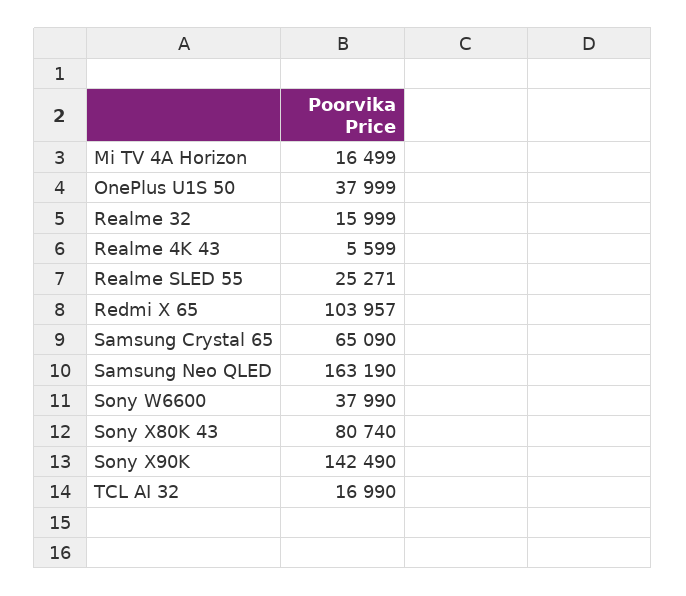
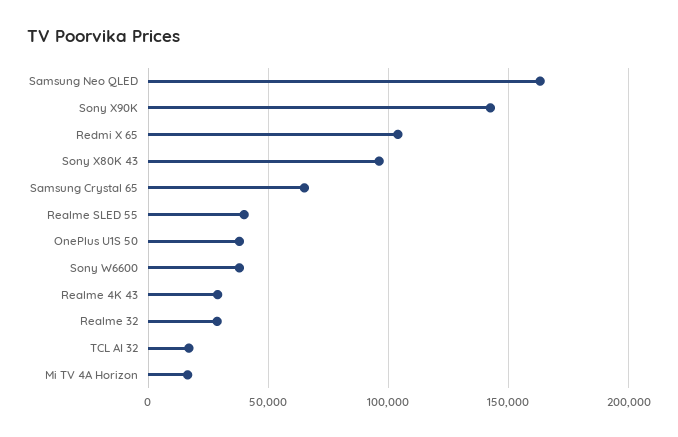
Realme 32: 15999 -> 30000
Realme 4K 43: 5599 -> 30000
Realme SLED 55: 25271 -> 40000
Sony X80K 43: 80740 -> 95000

